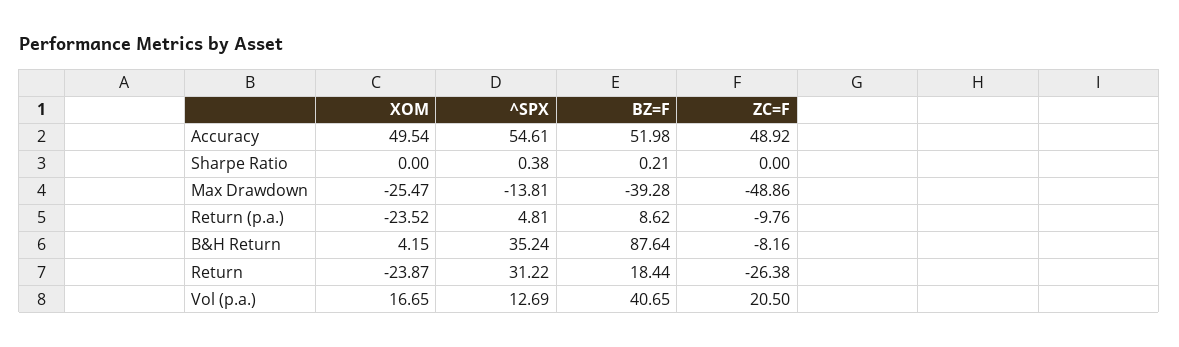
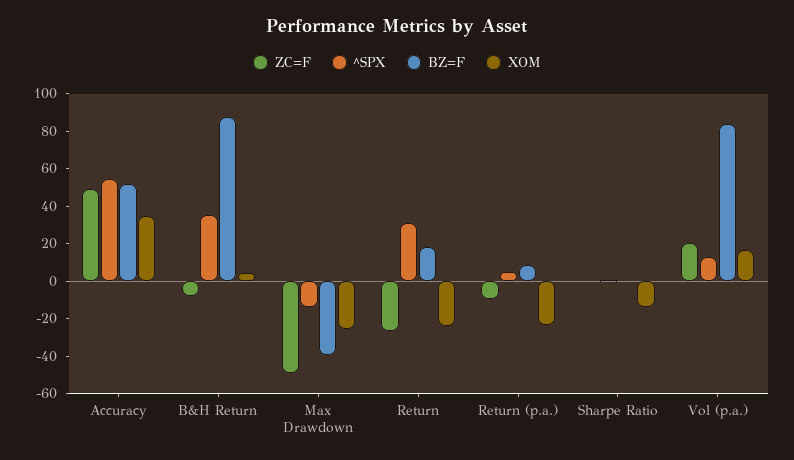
XOM, Accuracy: 49.54 -> 35
XOM, Sharpe Ratio: 0 -> -15
BZ=F, Vol (p.a.): 40.65 -> 85

